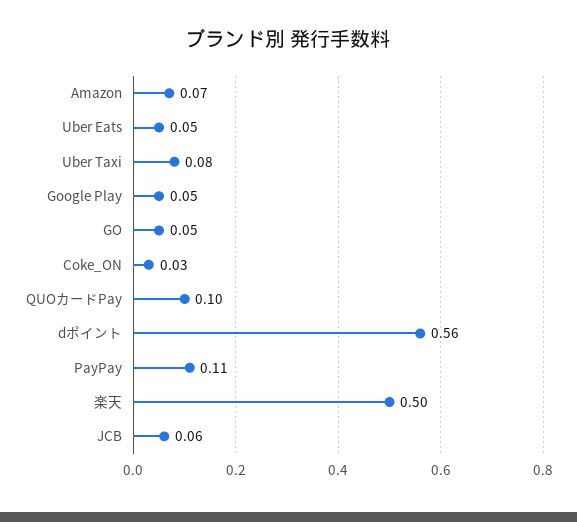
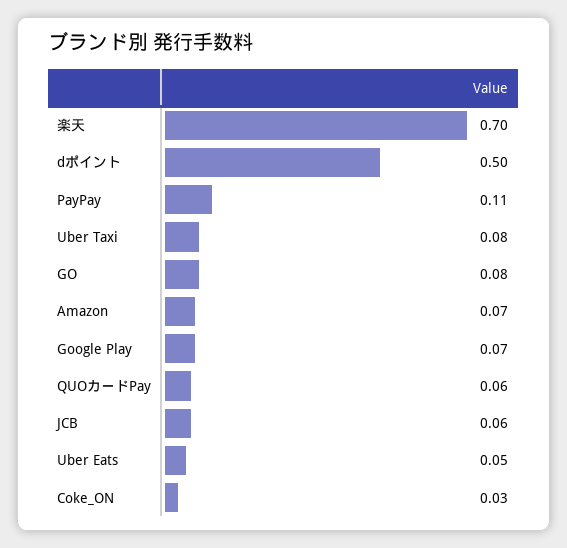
Google Play: 0.05 -> 0.07
GO: 0.05 -> 0.08
QUOカードPay: 0.1 -> 0.06
dポイント: 0.56 -> 0.5
楽天: 0.5 -> 0.7

